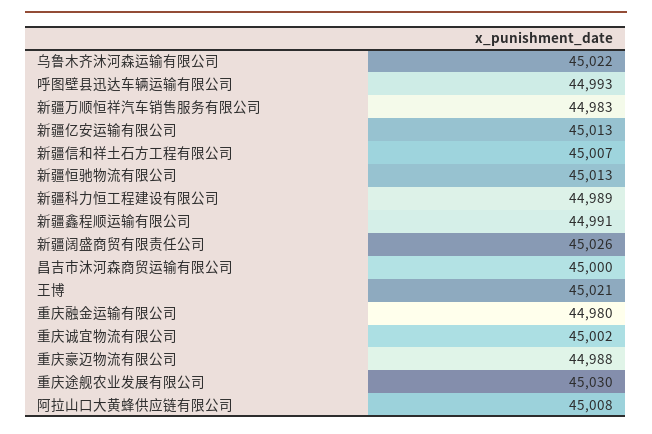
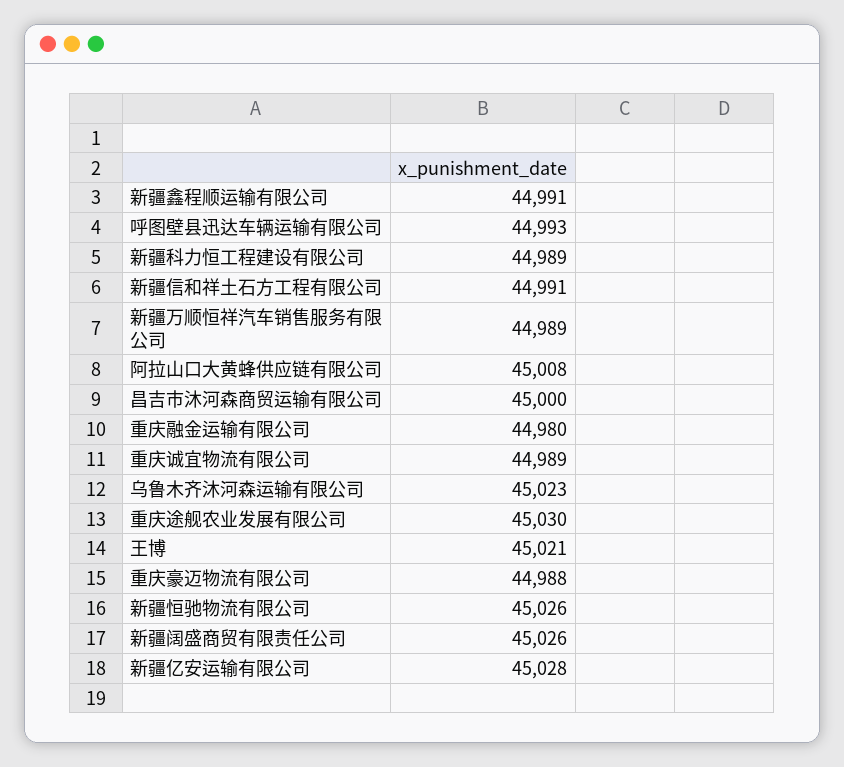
乌鲁木齐沐河森运输有限公司: 45022 -> 45023
新疆万顺恒祥汽车销售服务有限公司: 44983 -> 44989
新疆亿安运输有限公司: 45013 -> 45028
新疆信和祥土石方工程有限公司: 45007 -> 44991
新疆恒驰物流有限公司: 45013 -> 45026
重庆诚宜物流有限公司: 45002 -> 44989

